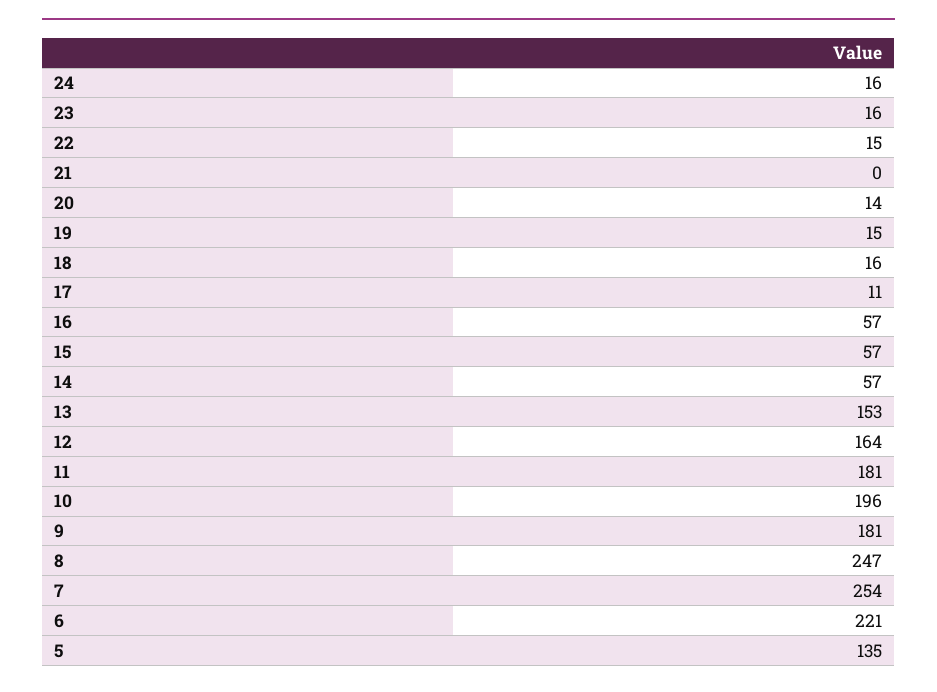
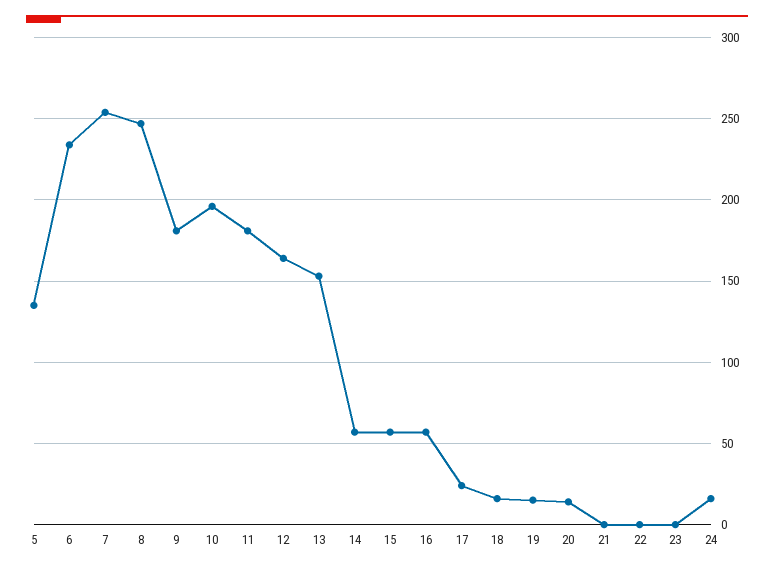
23: 16 -> 0
22: 15 -> 0
17: 11 -> 25
6: 221 -> 235

